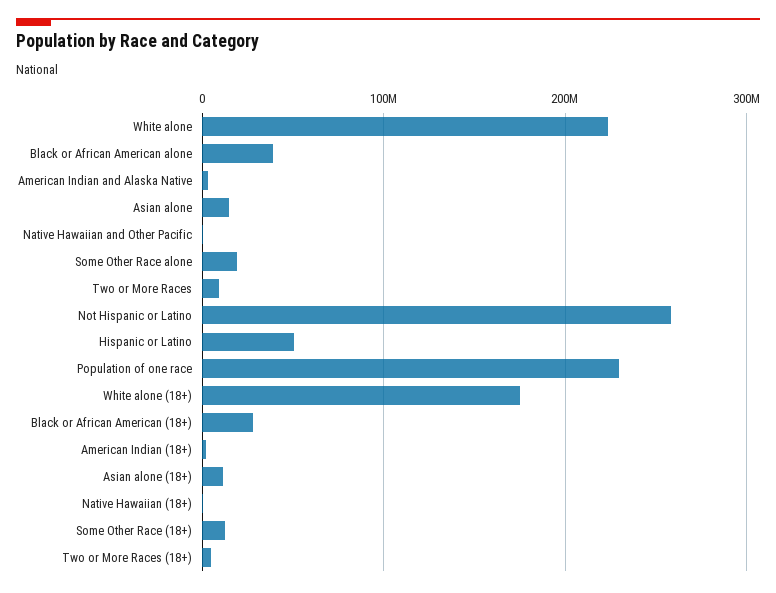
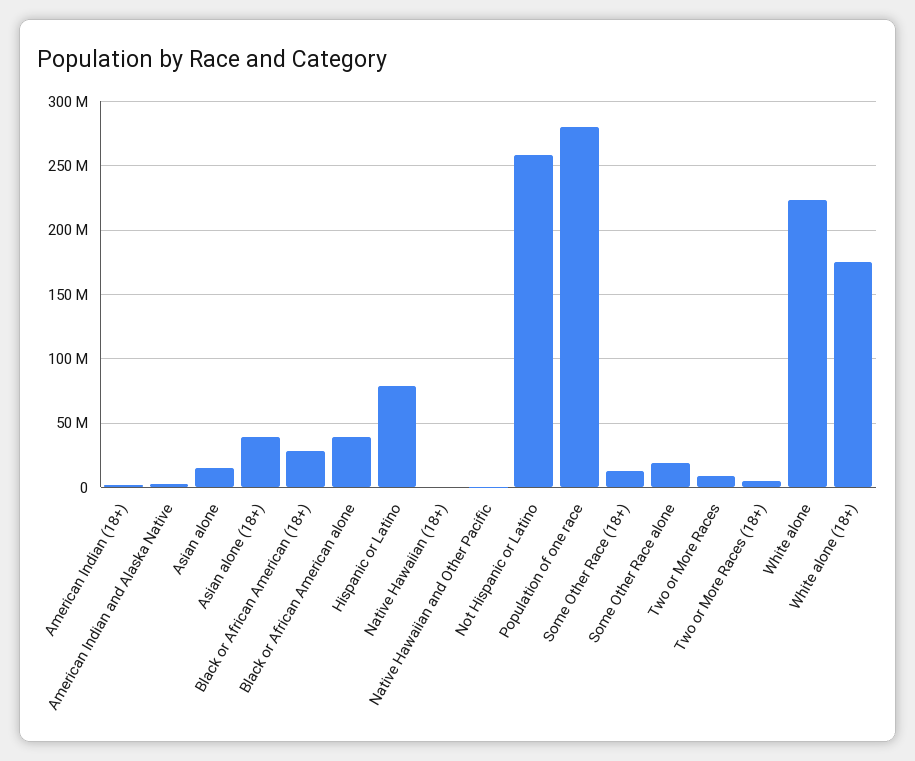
Hispanic or Latino: 50000000 -> 80000000
Population of one race: 230000000 -> 280000000
Asian alone (18+): 10000000 -> 40000000

